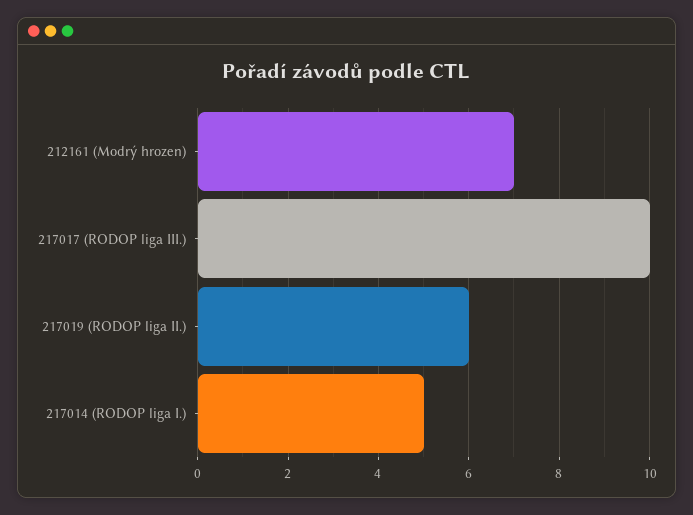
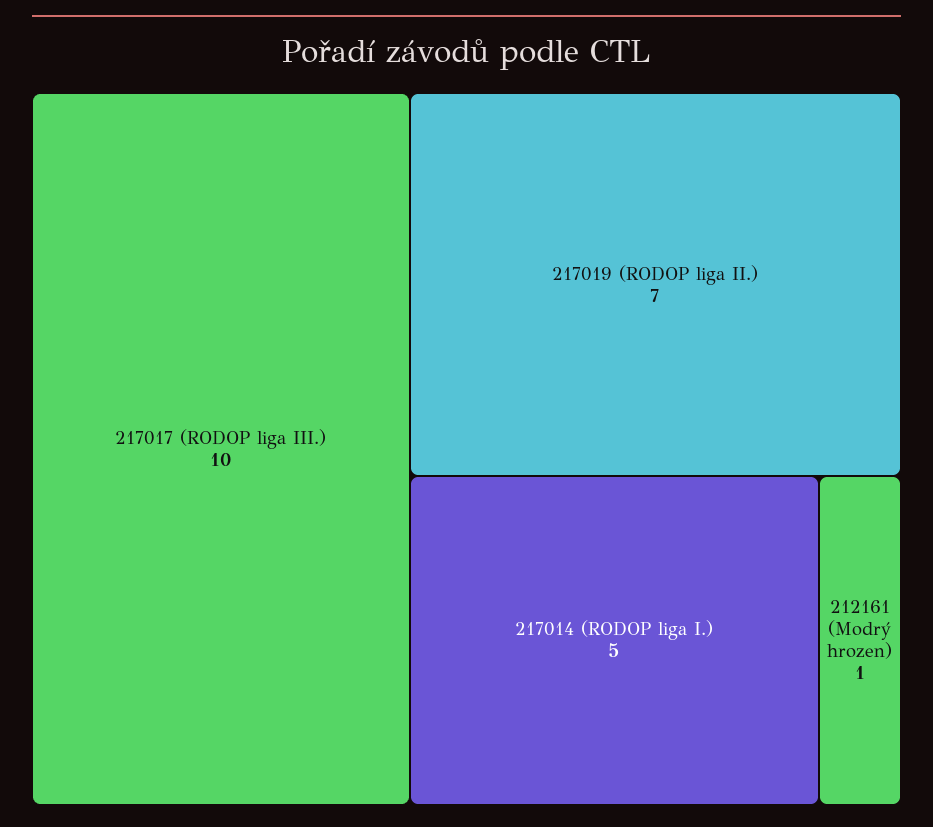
212161 (Modrý hrozen): 7 -> 1
217019 (RODOP liga II.): 6 -> 7

